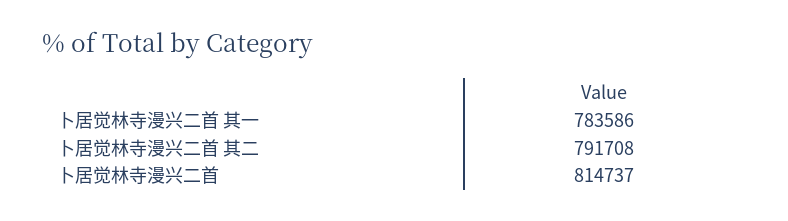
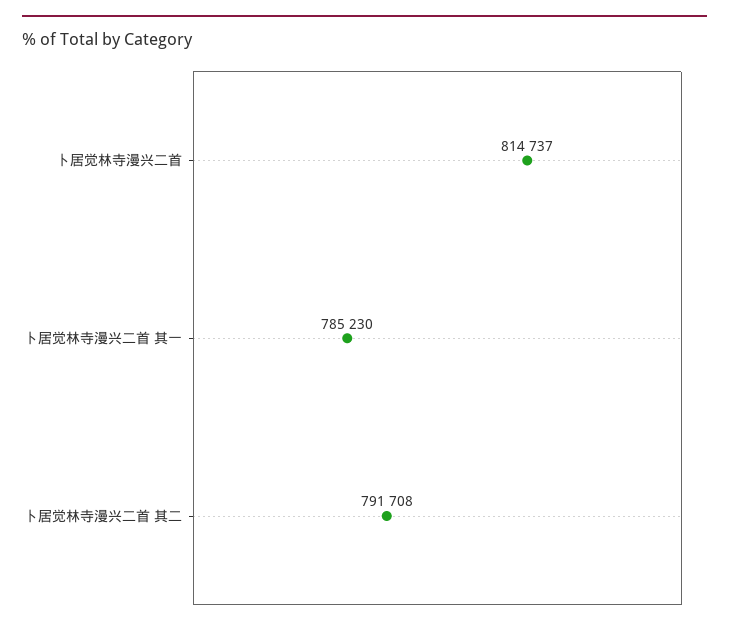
卜居觉林寺漫兴二首 其一: 783586 -> 785230

